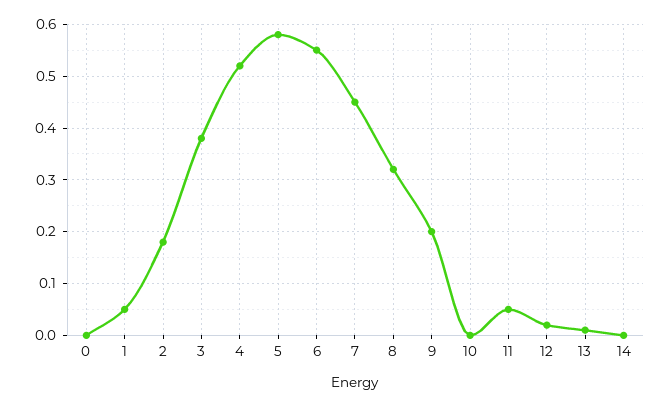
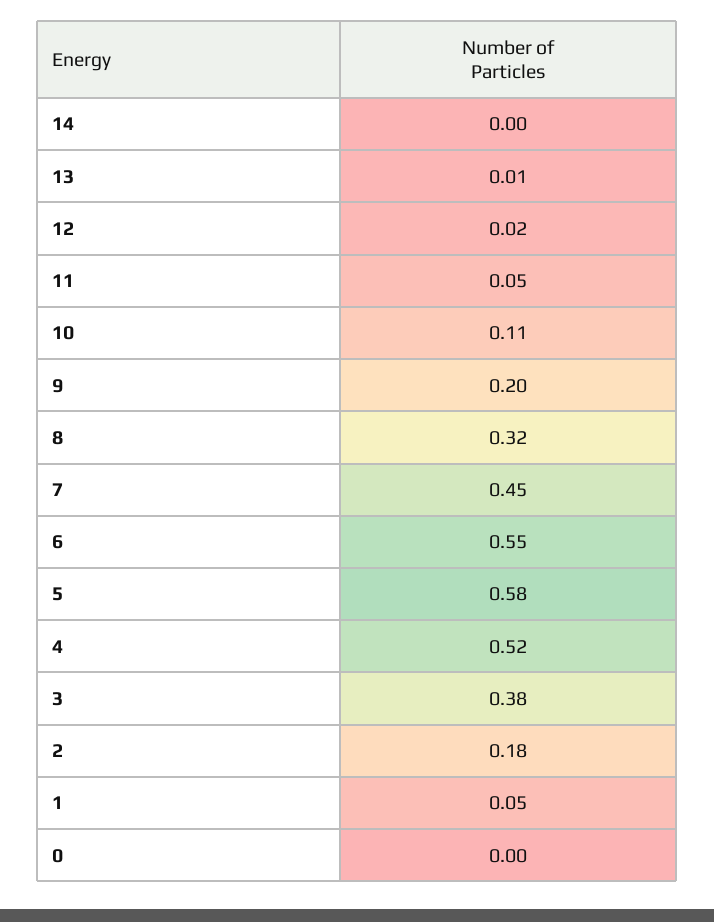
10: 0 -> 0.11

